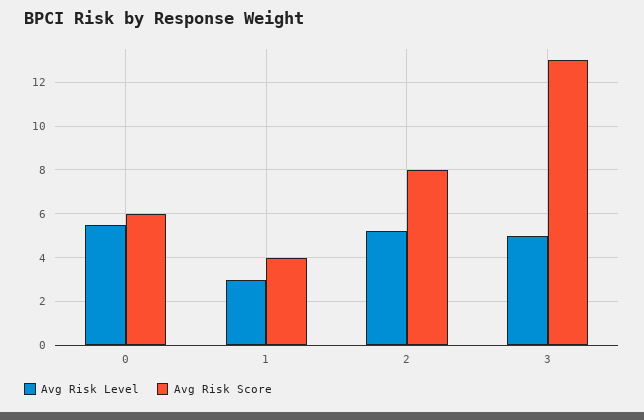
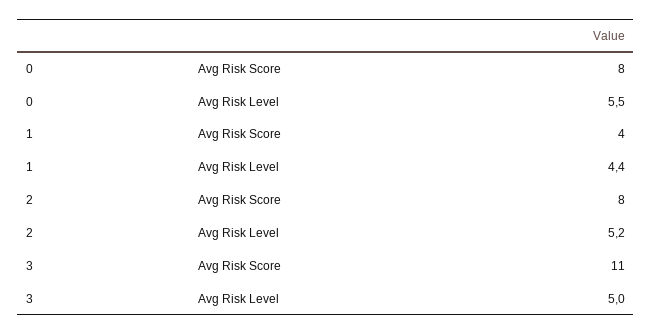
Avg Risk Score, 0: 6 -> 8
Avg Risk Level, 1: 3 -> 4.4
Avg Risk Score, 3: 13 -> 11

